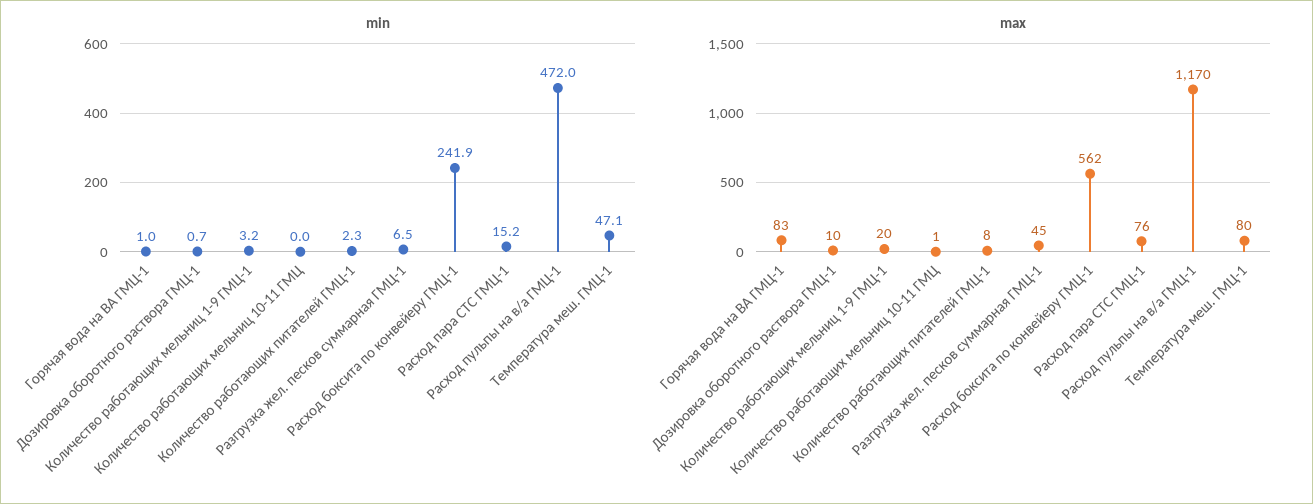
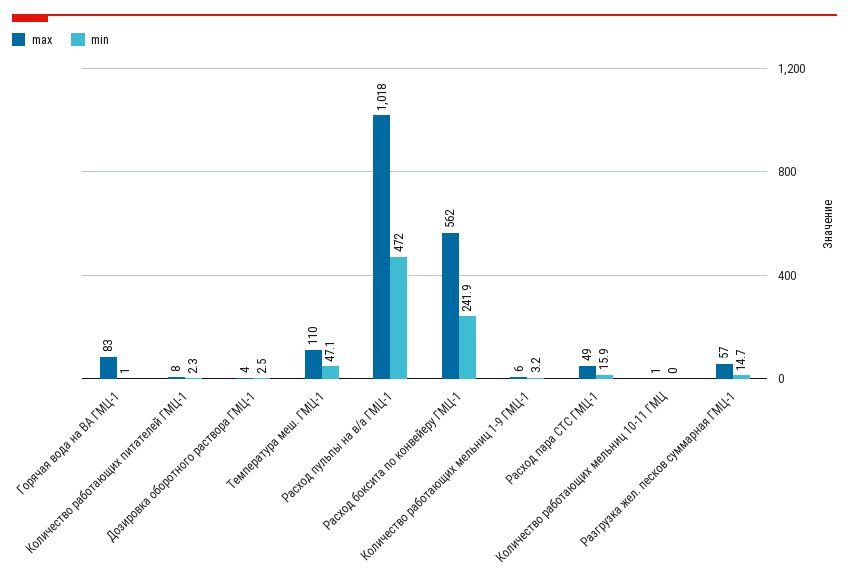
min, Дозировка оборотного раствора ГМЦ-1: 0.7 -> 2.5
min, Разгрузка жел. песков суммарная ГМЦ-1: 6.5 -> 14.7
min, Расход пара СТС ГМЦ-1: 15.2 -> 15.9
max, Дозировка оборотного раствора ГМЦ-1: 10 -> 4
max, Количество работающих мельниц 1-9 ГМЦ-1: 20 -> 6
max, Разгрузка жел. песков суммарная ГМЦ-1: 45 -> 57
max, Расход пара СТС ГМЦ-1: 76 -> 49
max, Расход пульпы на в/а ГМЦ-1: 1170 -> 1018
max, Температура меш. ГМЦ-1: 80 -> 110

